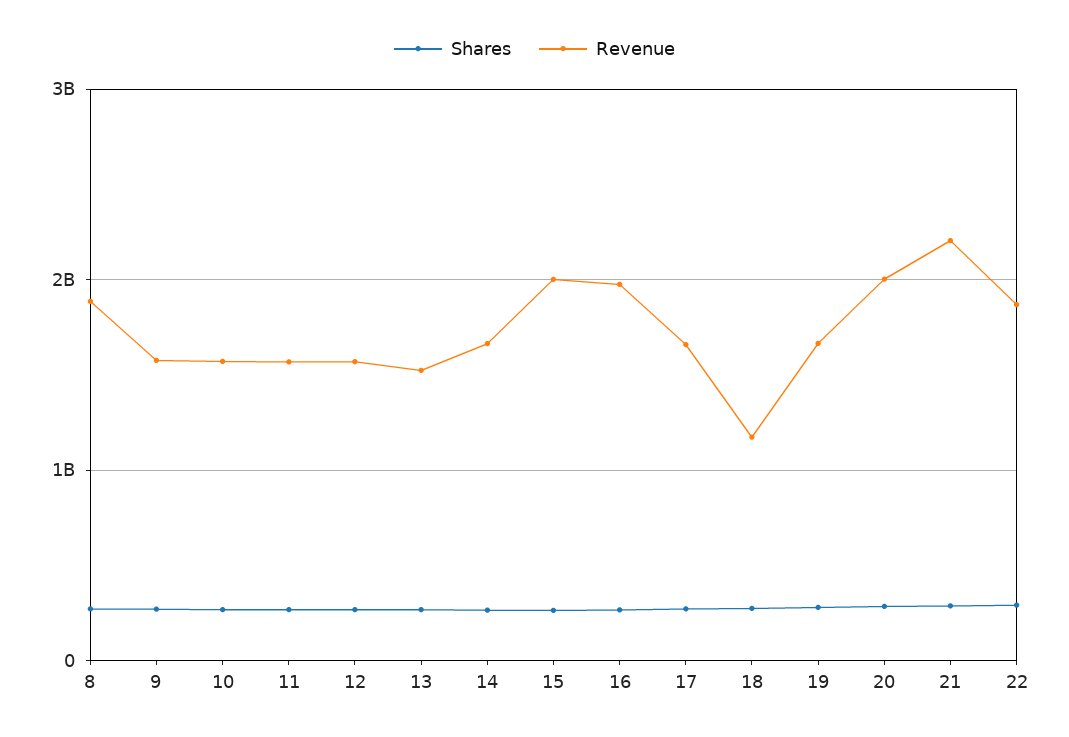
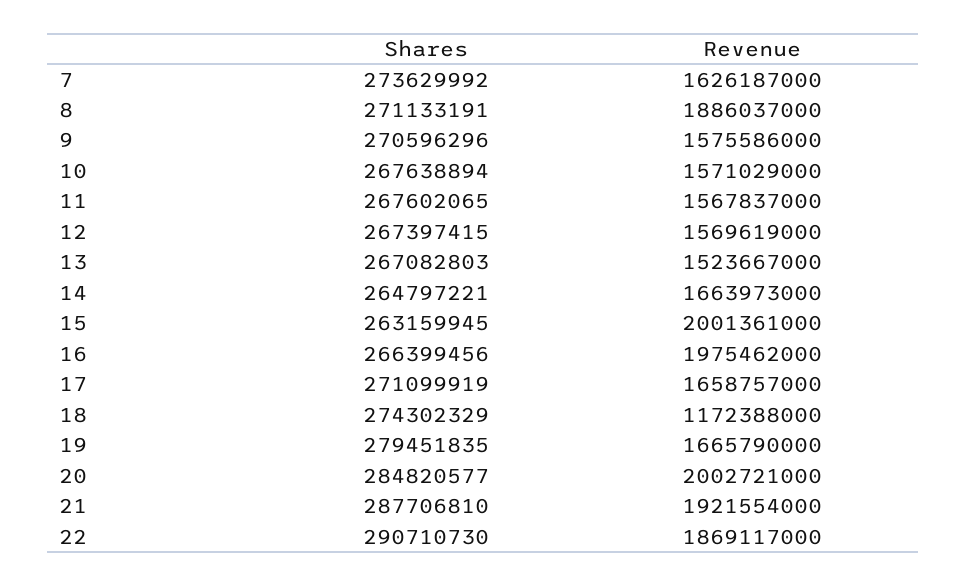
Revenue, 21: 2200000000 -> 1921554000
Shares, 7: none -> 273629992
Revenue, 7: none -> 1626187000

